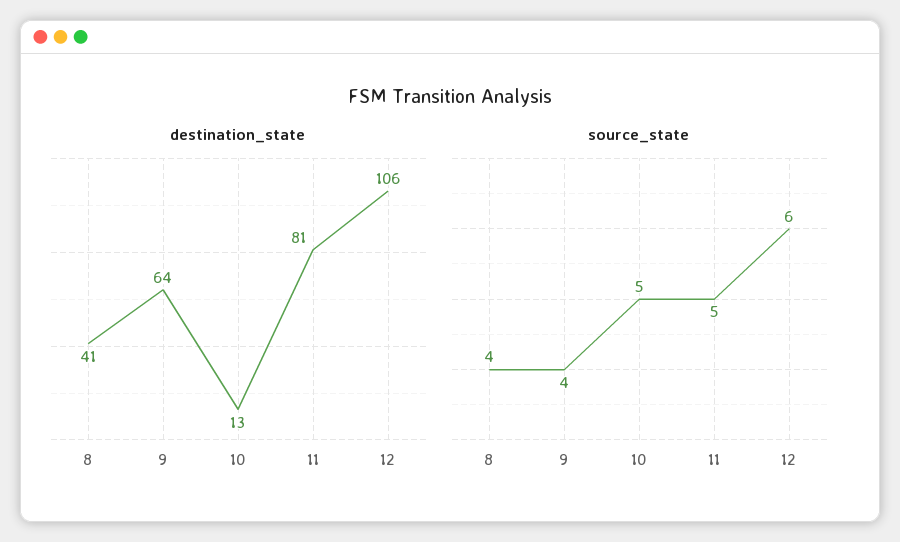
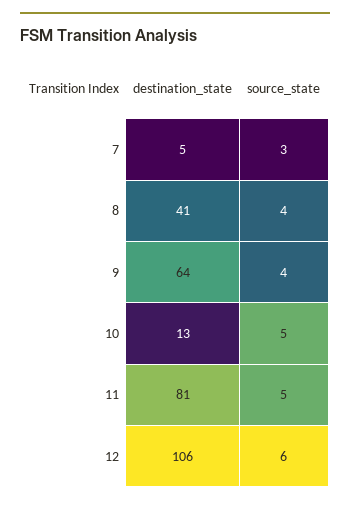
destination_state, 7: none -> 5
source_state, 7: none -> 3

